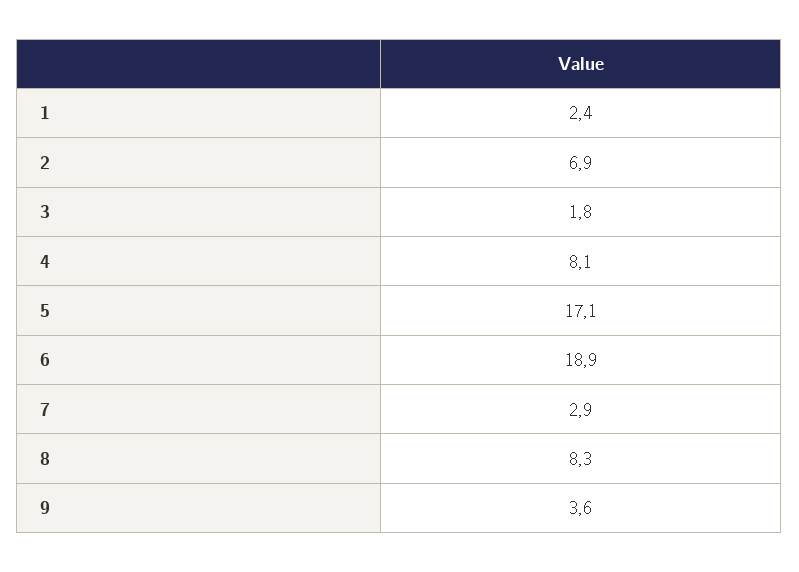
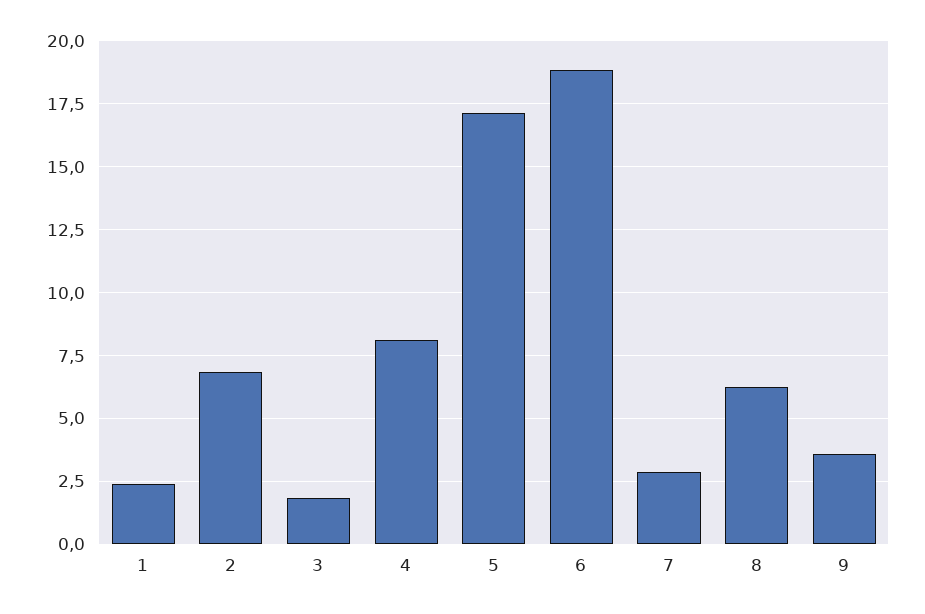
8: 8.3 -> 6.25

